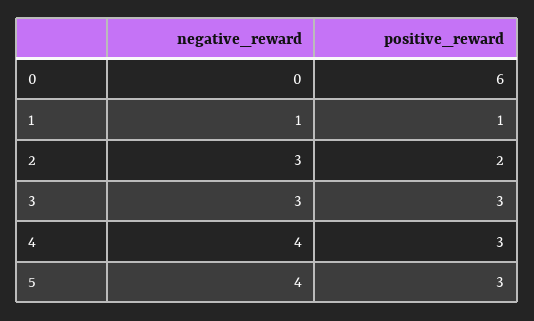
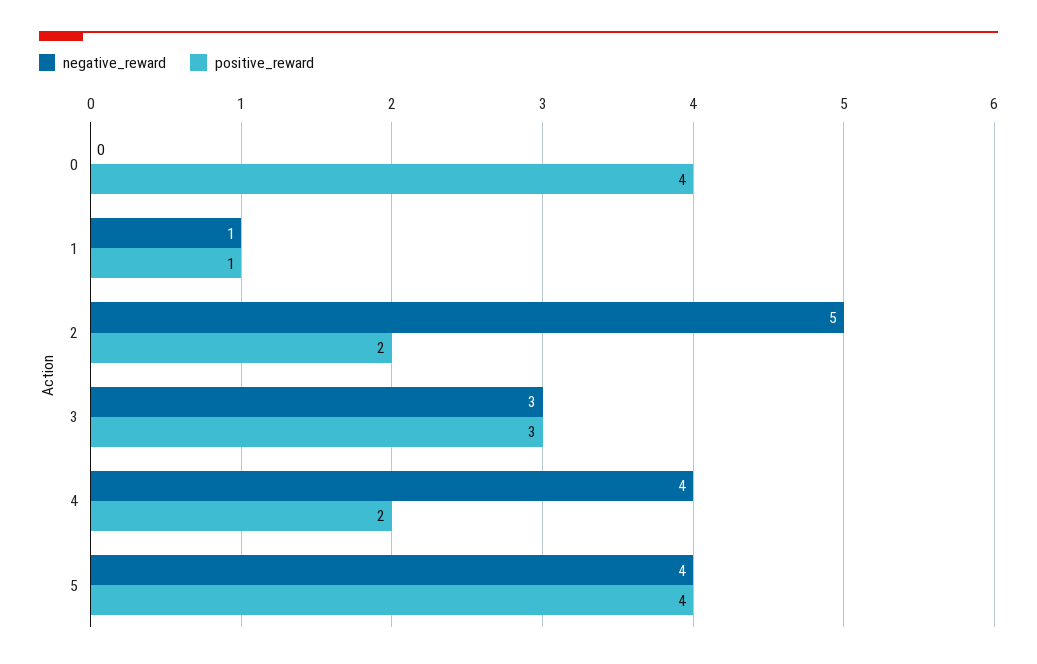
positive_reward, 0: 6 -> 4
negative_reward, 2: 3 -> 5
positive_reward, 4: 3 -> 2
positive_reward, 5: 3 -> 4

